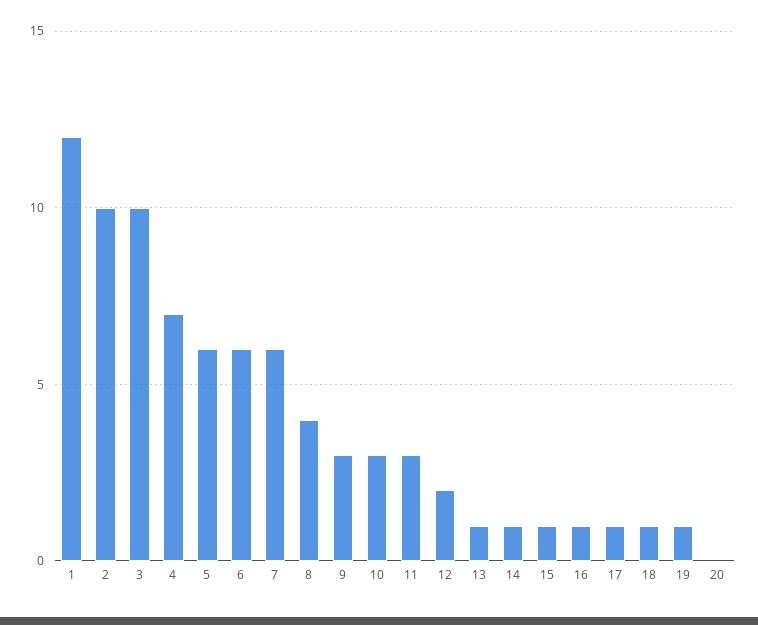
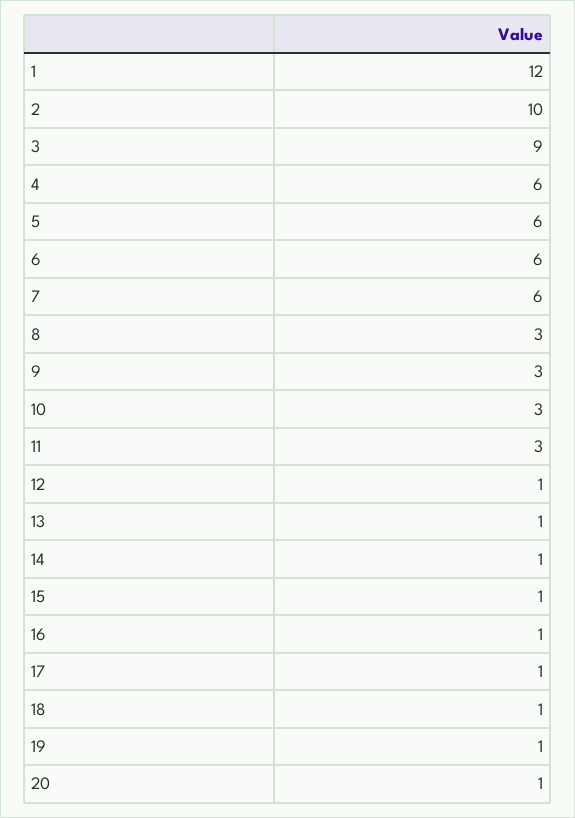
3: 10 -> 9
4: 7 -> 6
8: 4 -> 3
12: 2 -> 1
20: 0 -> 1

